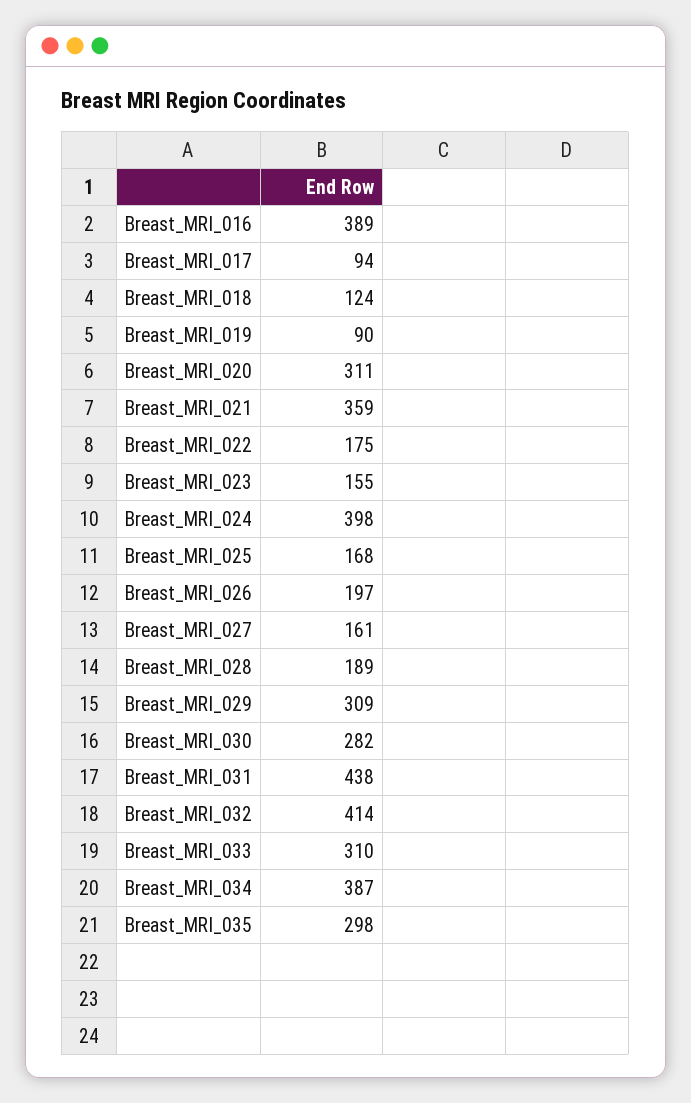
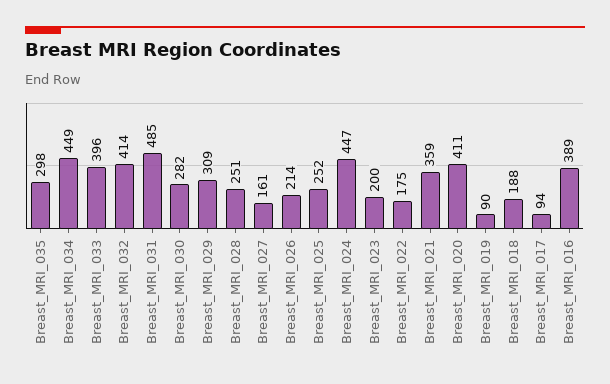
Breast_MRI_018: 124 -> 188
Breast_MRI_020: 311 -> 411
Breast_MRI_023: 155 -> 200
Breast_MRI_024: 398 -> 447
Breast_MRI_025: 168 -> 252
Breast_MRI_026: 197 -> 214
Breast_MRI_028: 189 -> 251
Breast_MRI_031: 438 -> 485
Breast_MRI_033: 310 -> 396
Breast_MRI_034: 387 -> 449

